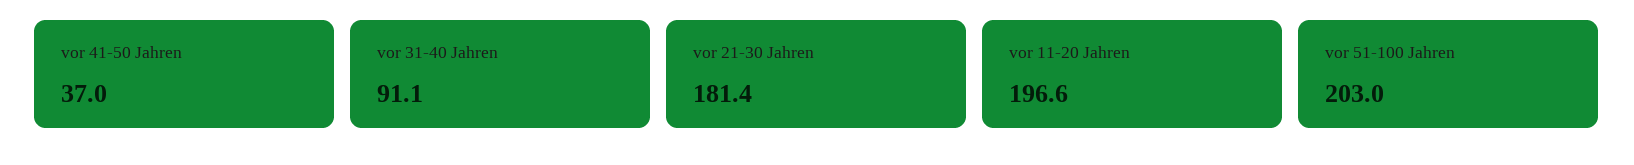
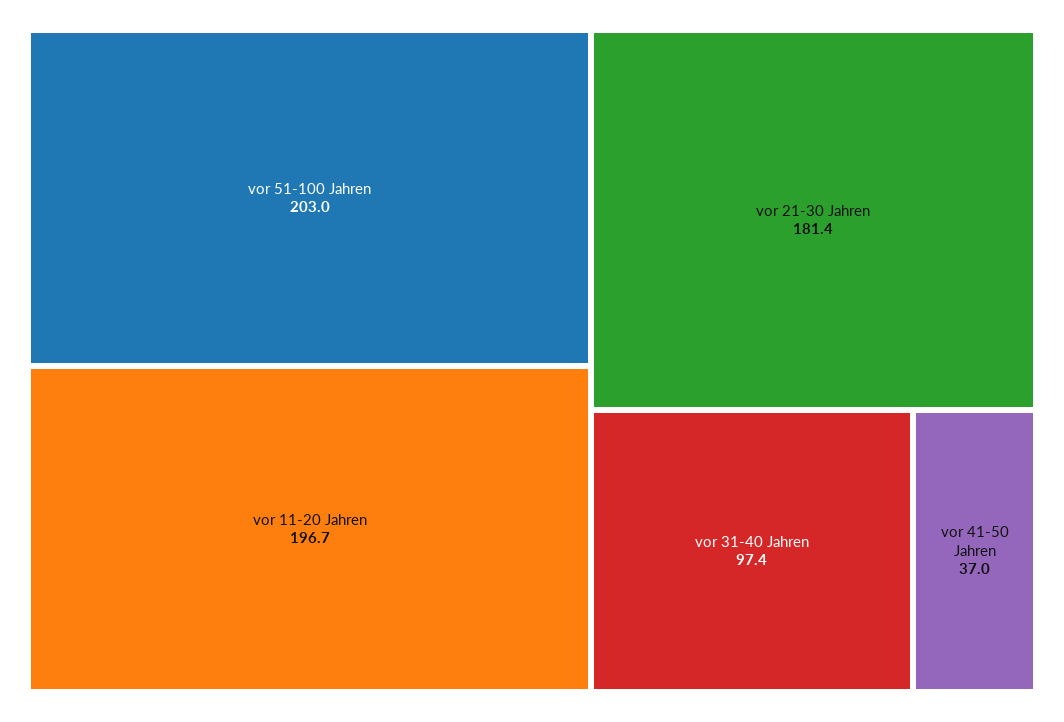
vor 31-40 Jahren: 91.1 -> 97.4
vor 11-20 Jahren: 196.6 -> 196.7

